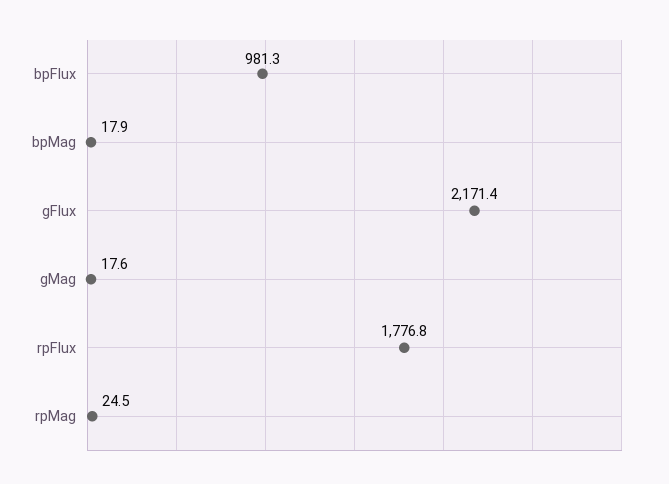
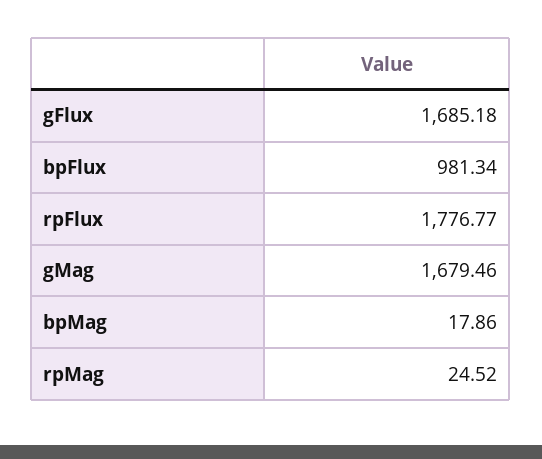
gFlux: 2171.4 -> 1685.18
gMag: 17.6 -> 1679.46

